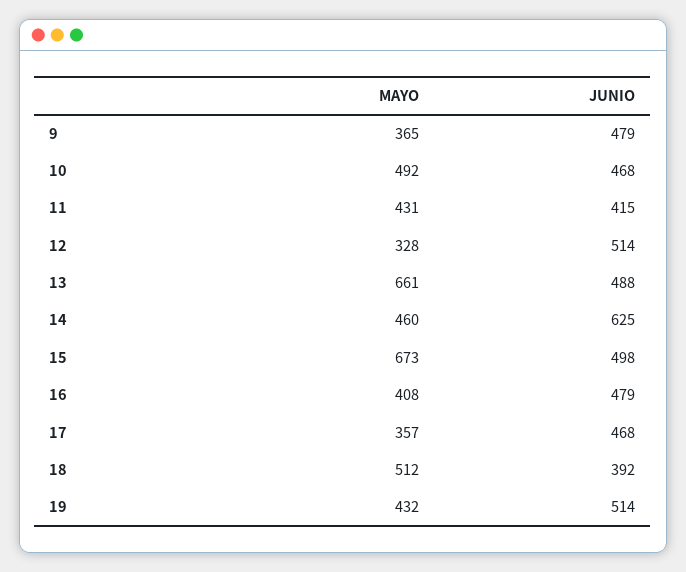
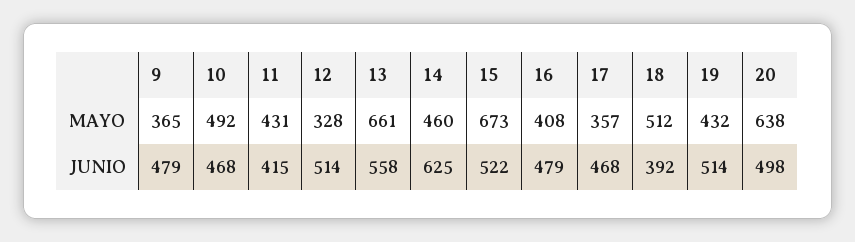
JUNIO, 13: 488 -> 558
JUNIO, 15: 498 -> 522
MAYO, 20: none -> 638
JUNIO, 20: none -> 498

